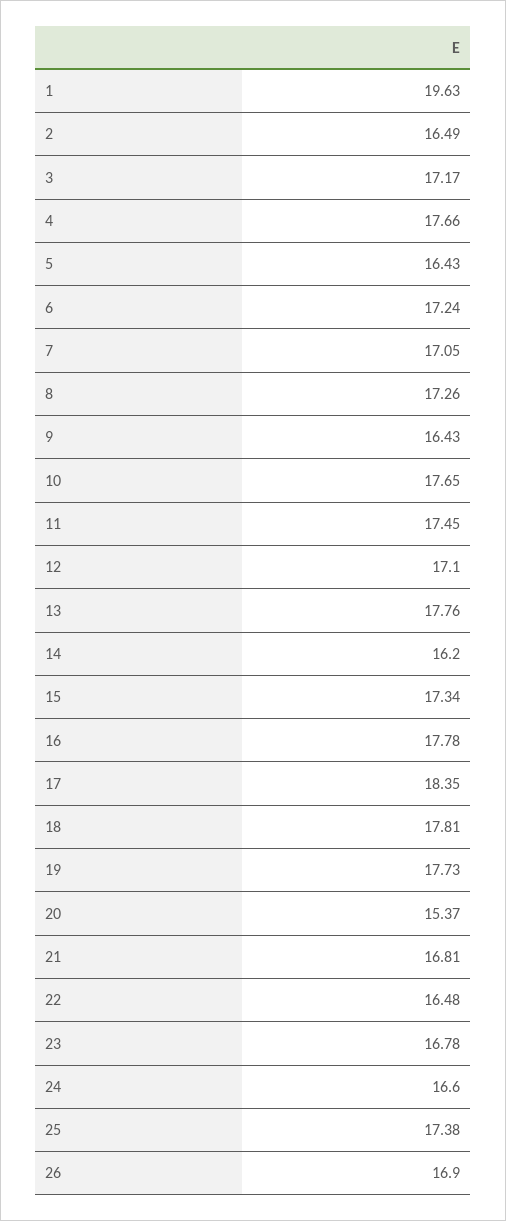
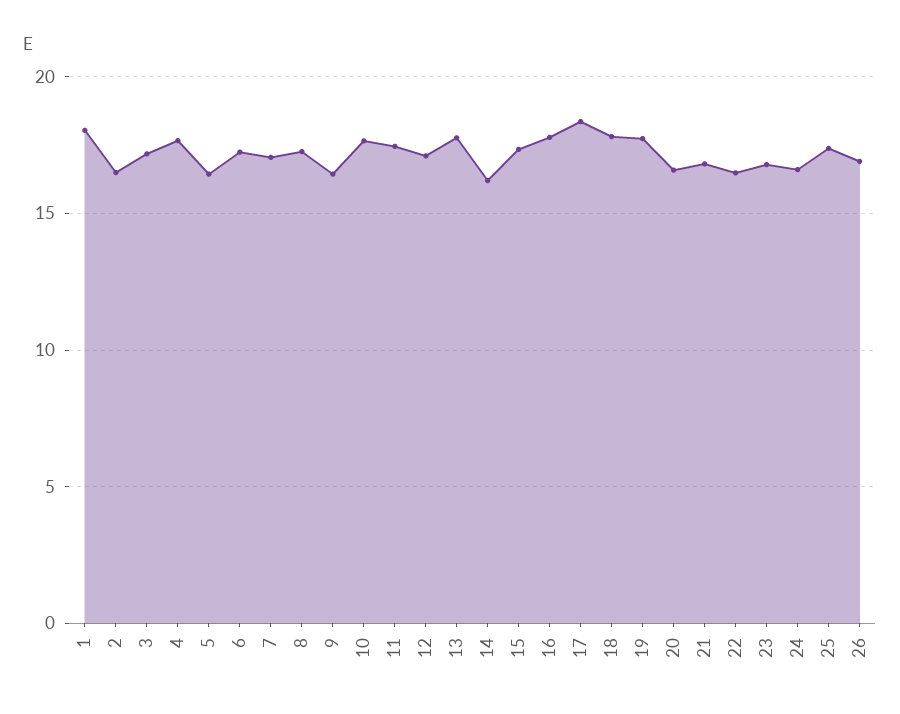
1: 19.63 -> 18
20: 15.37 -> 16.5

